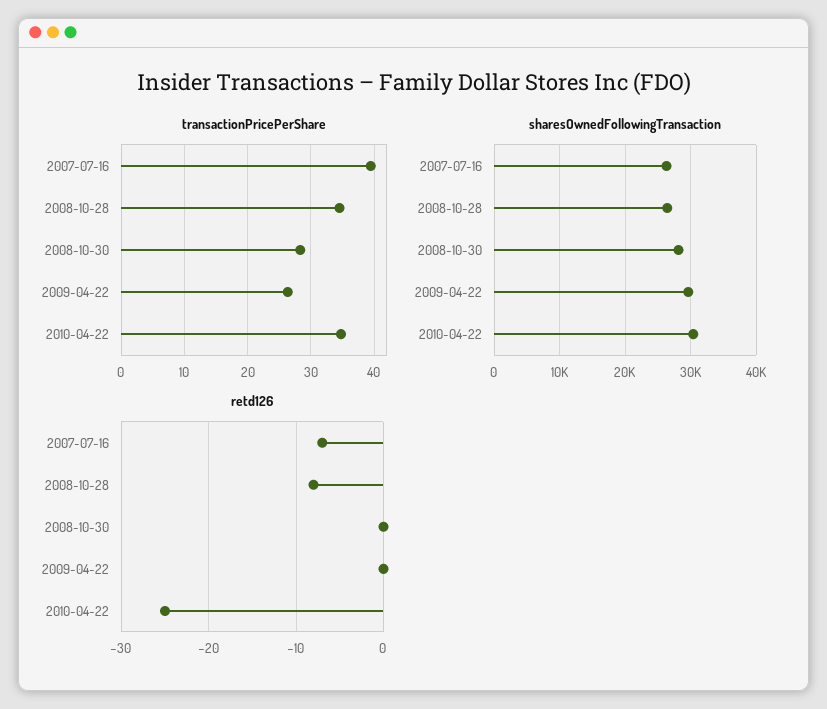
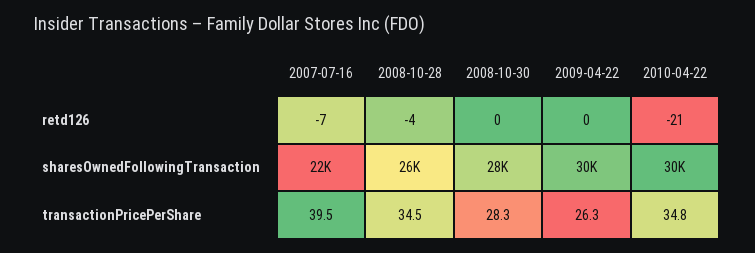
sharesOwnedFollowingTransaction, 2007-07-16: 26000 -> 22000
retd126, 2008-10-28: -8 -> -4
retd126, 2010-04-22: -25 -> -21

